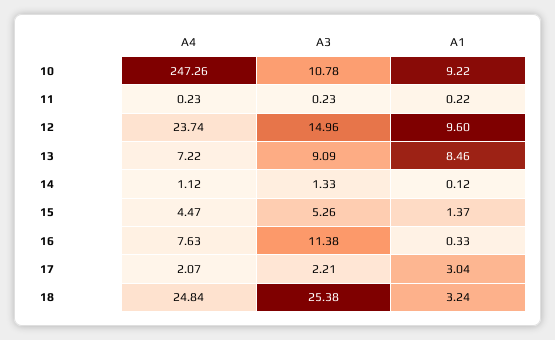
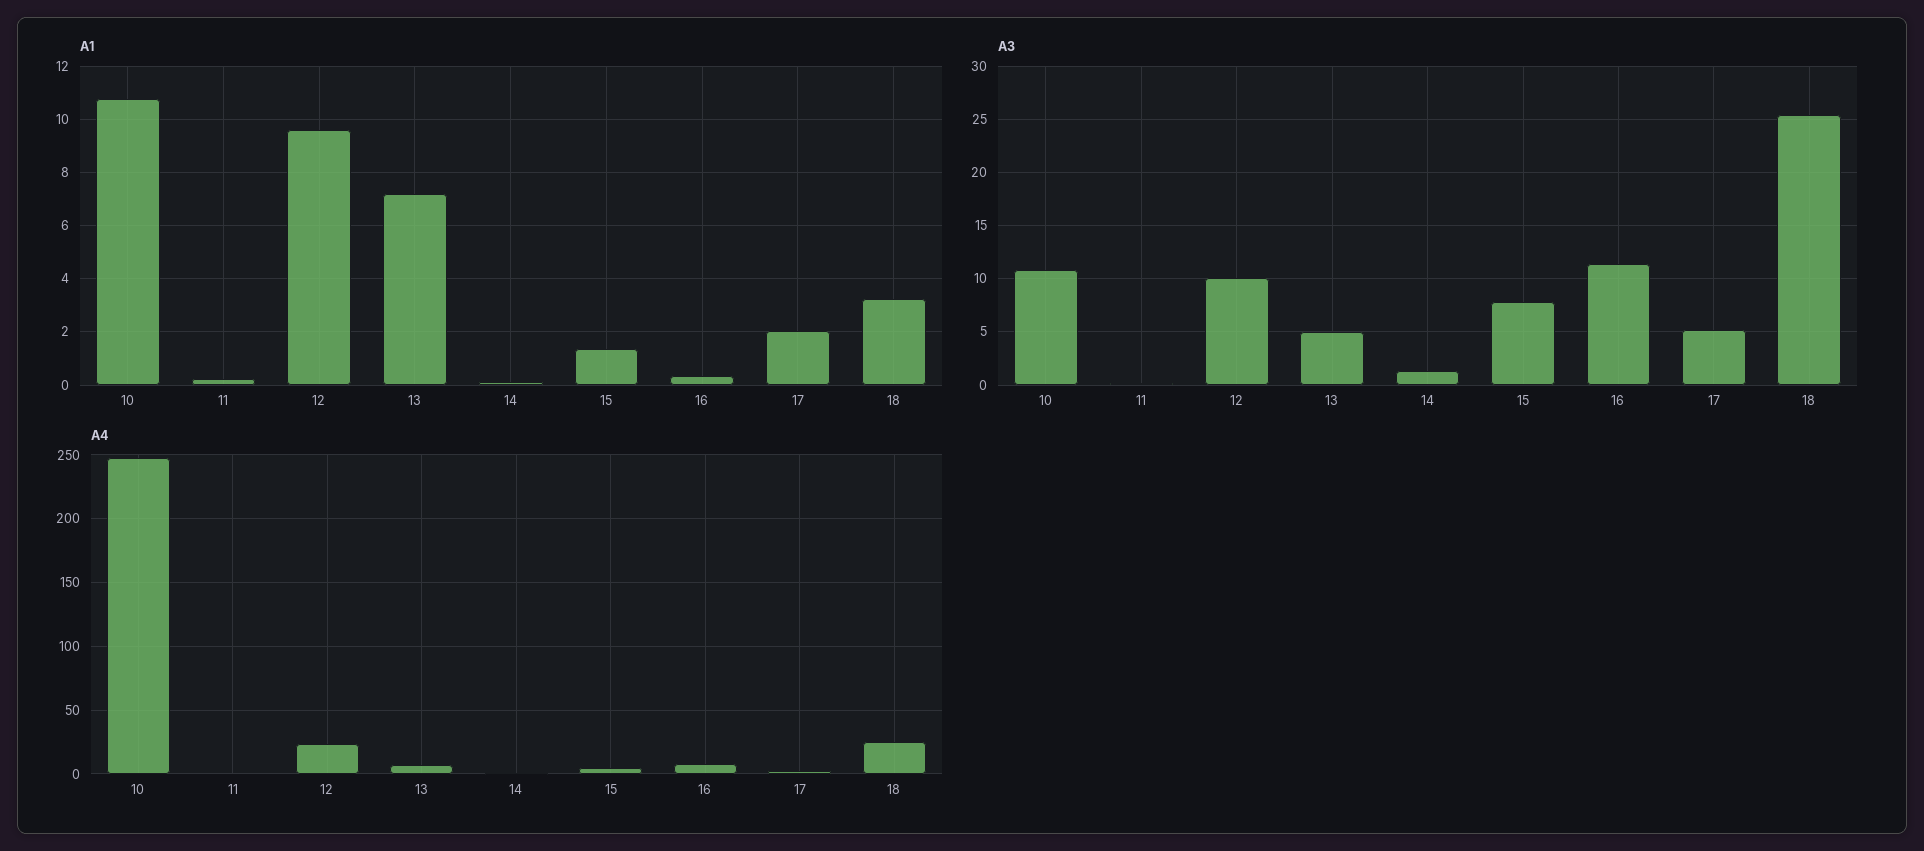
A1, 10: 9.22 -> 10.75
A3, 12: 14.96 -> 10
A3, 13: 9.09 -> 5
A1, 13: 8.46 -> 7.25
A3, 15: 5.26 -> 8
A3, 17: 2.21 -> 5
A1, 17: 3.04 -> 2

